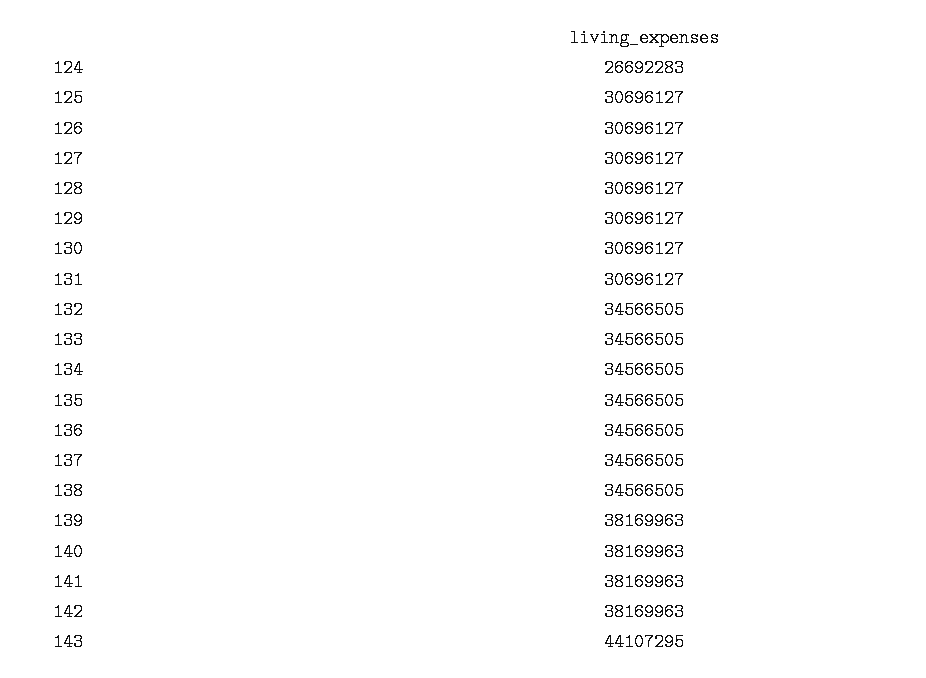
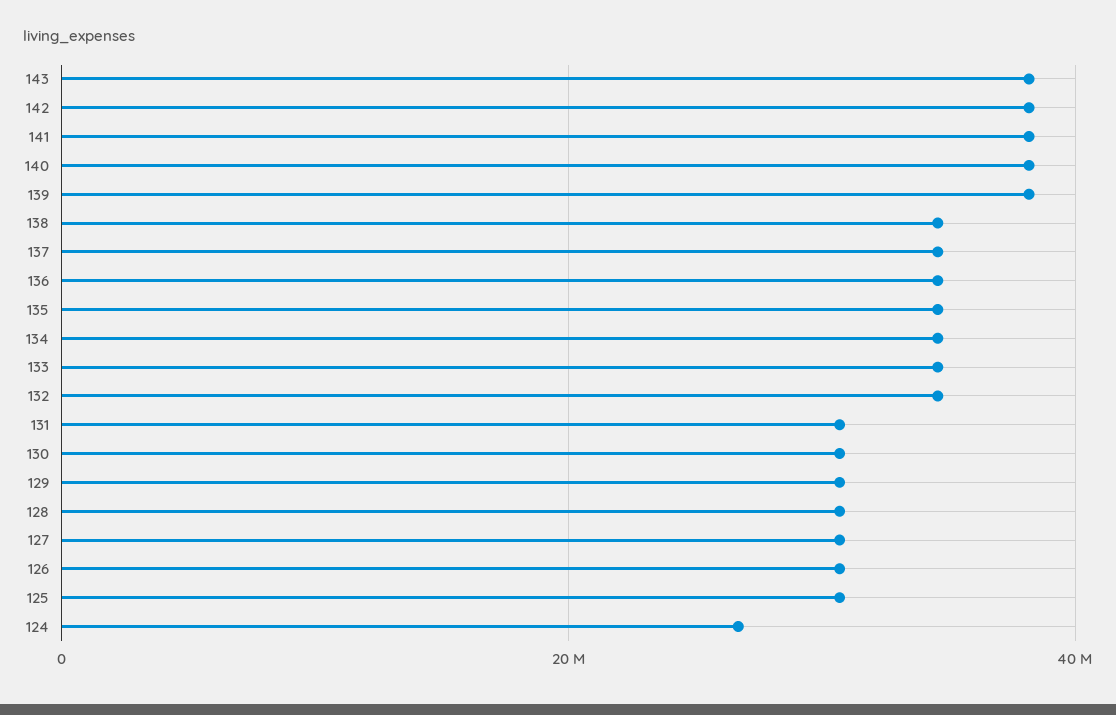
143: 44107295 -> 38000000

